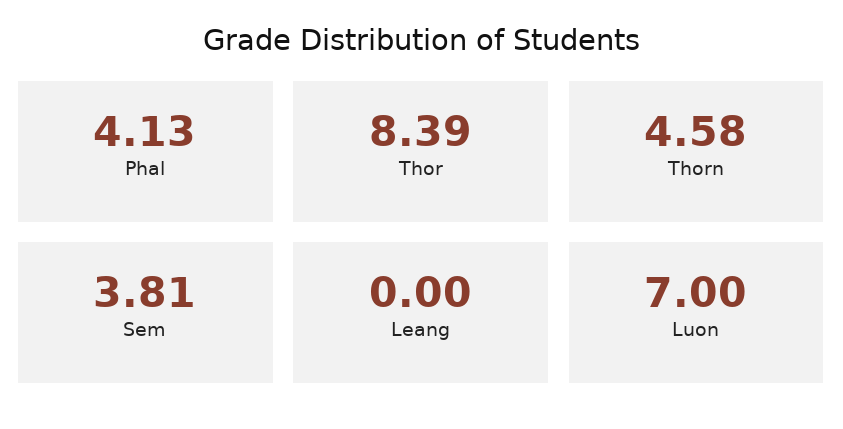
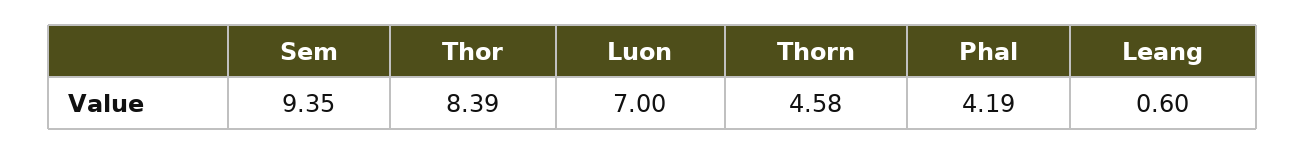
Phal: 4.13 -> 4.19
Sem: 3.81 -> 9.35
Leang: 0 -> 0.6

